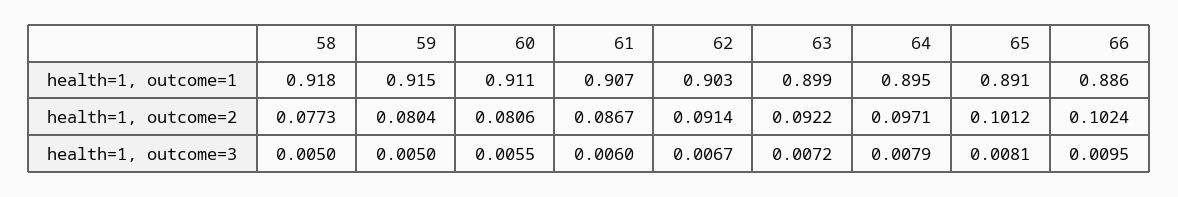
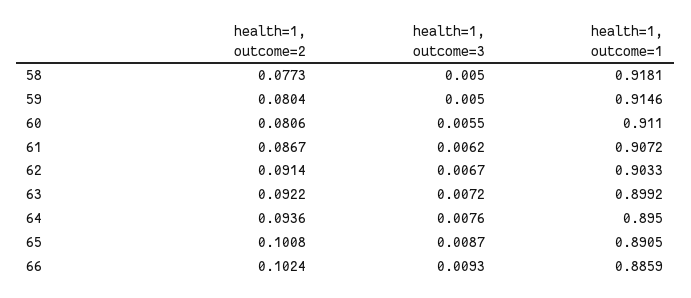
64, health=1, outcome=2: 0.0971 -> 0.0936
65, health=1, outcome=2: 0.1012 -> 0.1008
61, health=1, outcome=3: 0.006 -> 0.0062
64, health=1, outcome=3: 0.0079 -> 0.0076
65, health=1, outcome=3: 0.0081 -> 0.0087
66, health=1, outcome=3: 0.0095 -> 0.0093

